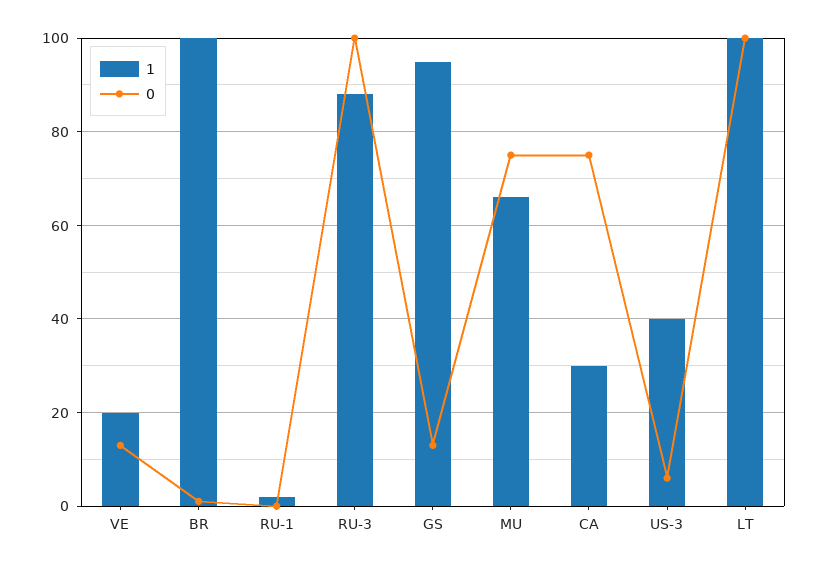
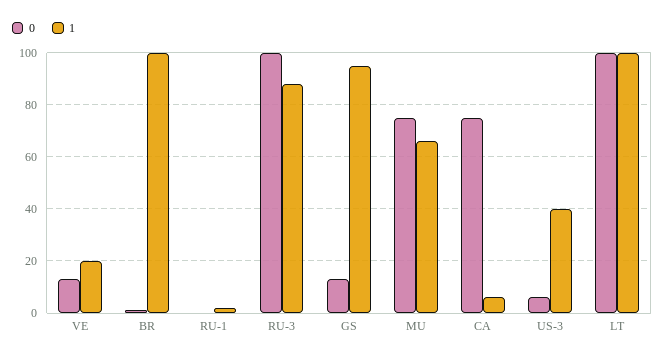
1, CA: 30 -> 5

